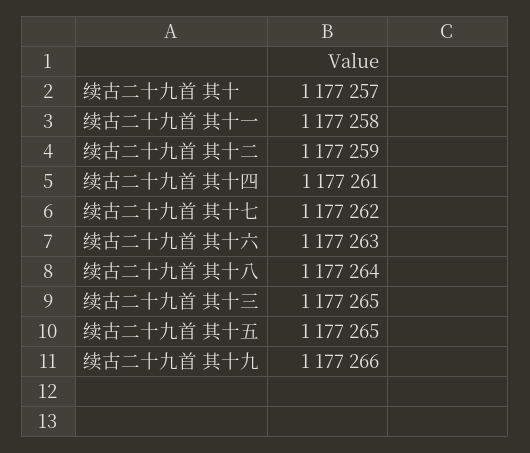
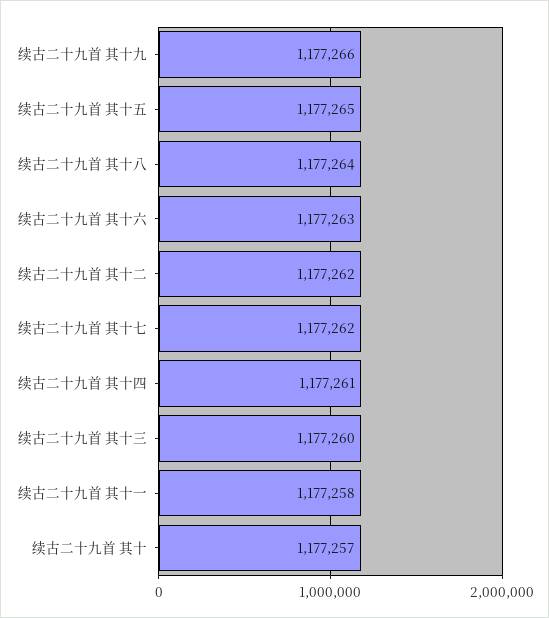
续古二十九首 其十二: 1177259 -> 1177262
续古二十九首 其十三: 1177265 -> 1177260

